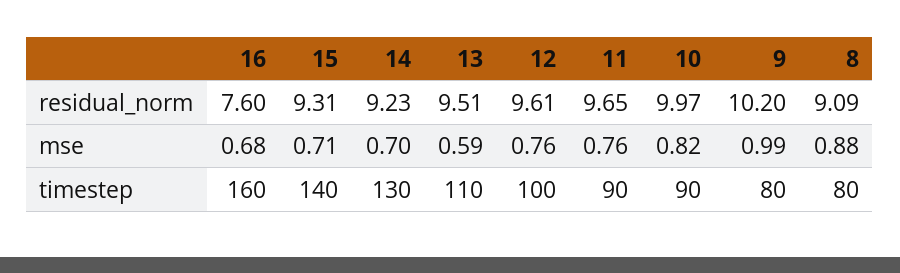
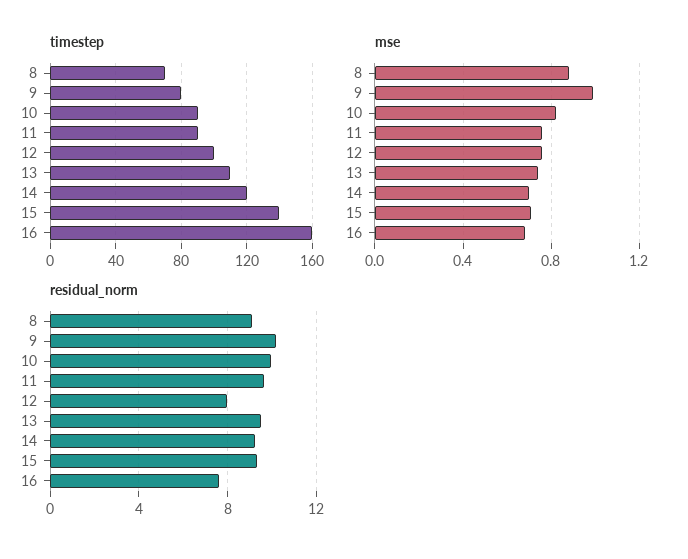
residual_norm, 12: 9.61 -> 8
mse, 13: 0.59 -> 0.75
timestep, 14: 130 -> 120
timestep, 8: 80 -> 70

